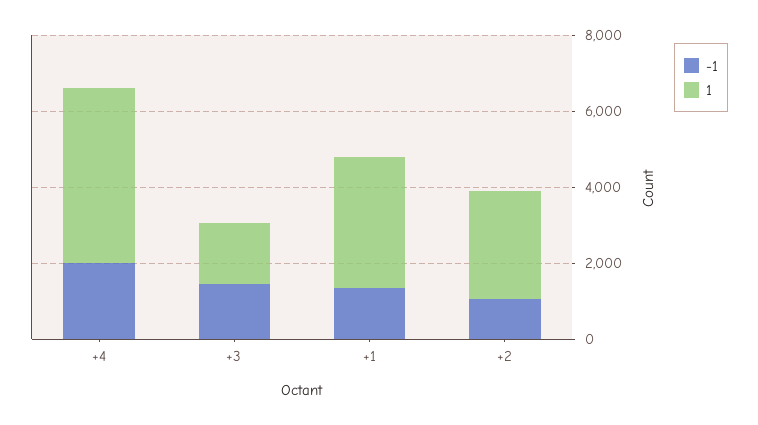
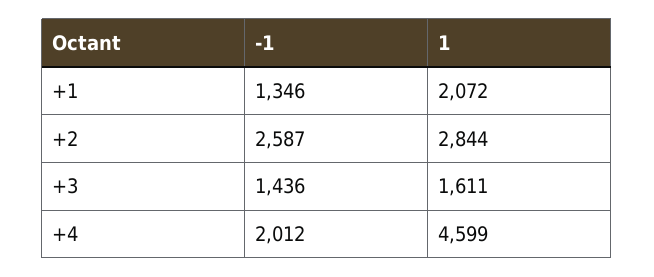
1, +1: 3500 -> 2072
-1, +2: 1000 -> 2587

